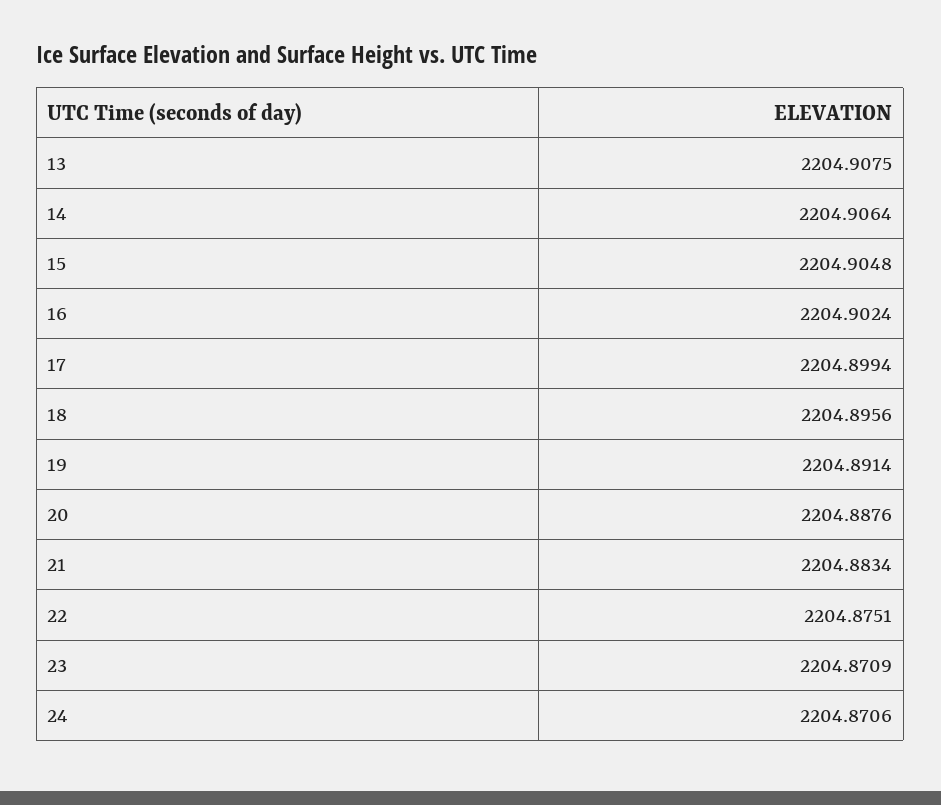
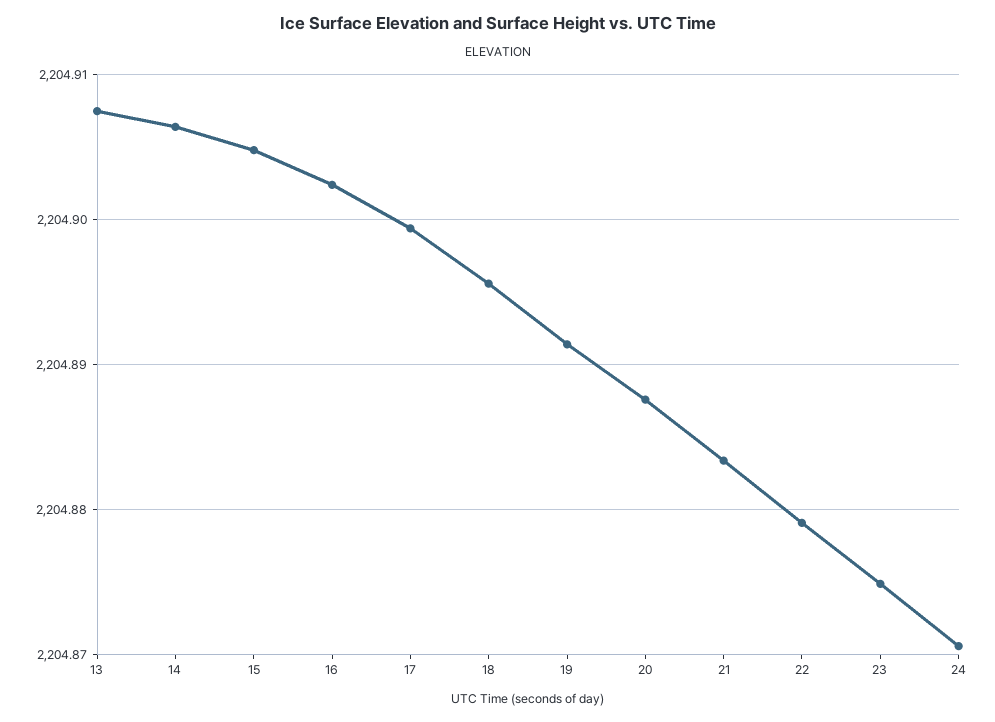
22: 2204.8751 -> 2204.879
23: 2204.8709 -> 2204.875

